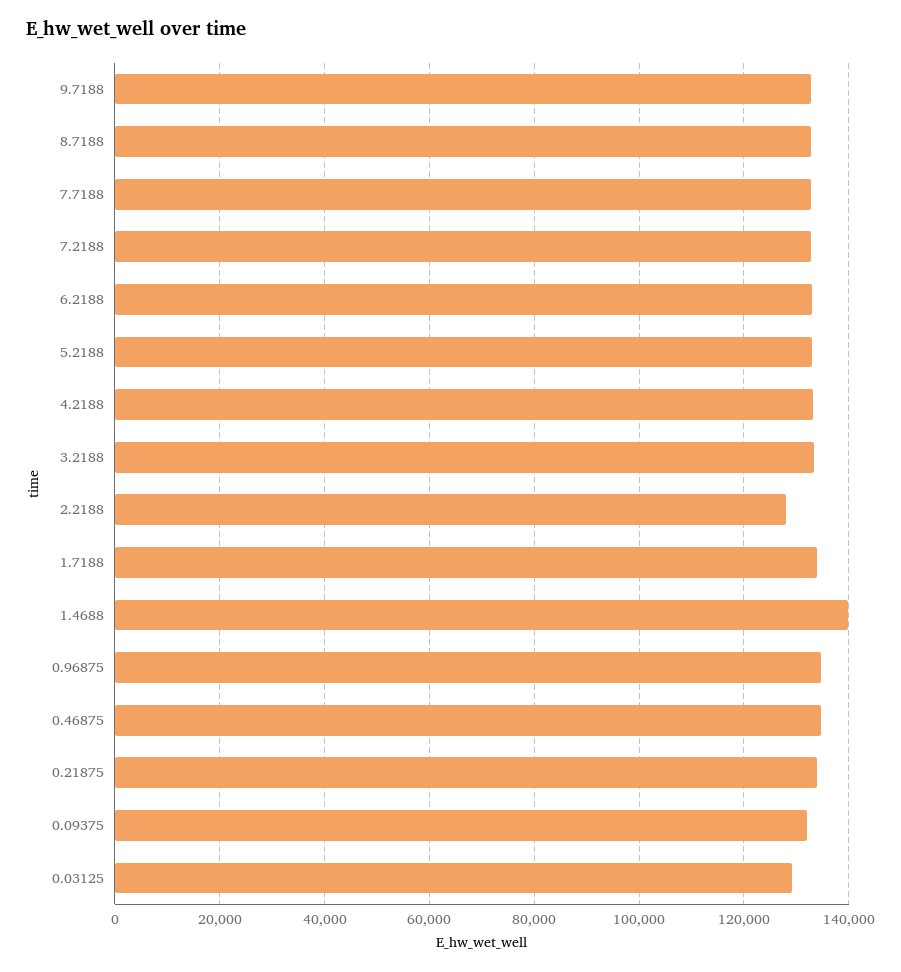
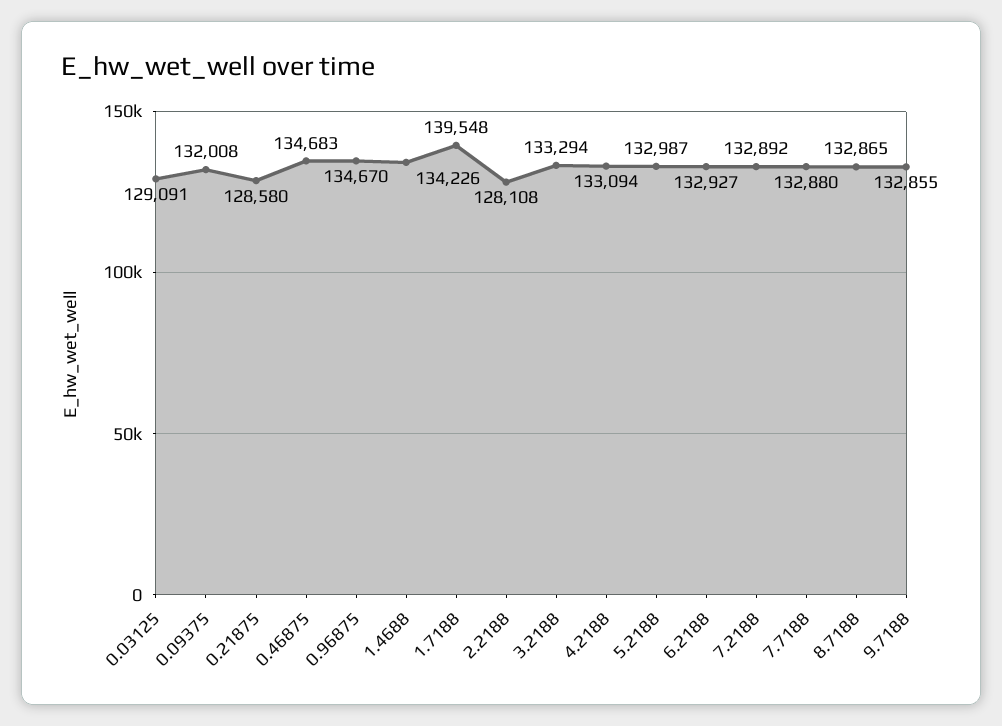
1.7188: 134000 -> 139548
1.4688: 140000 -> 134226
0.21875: 134000 -> 128580

